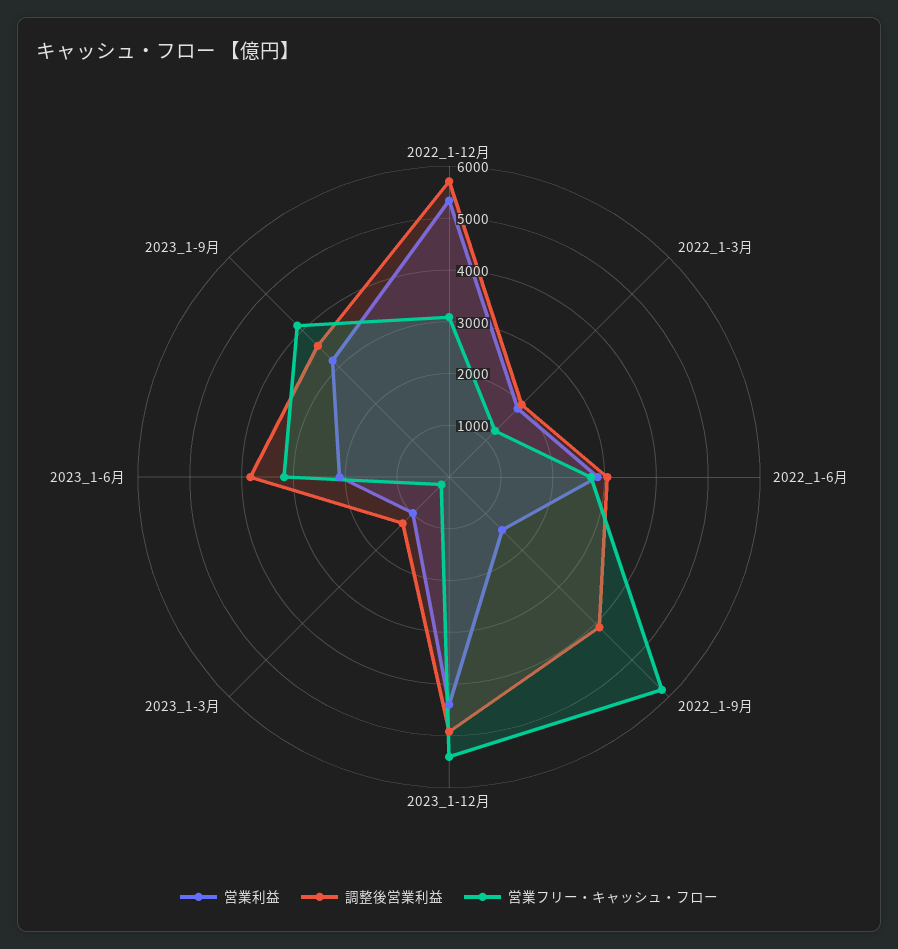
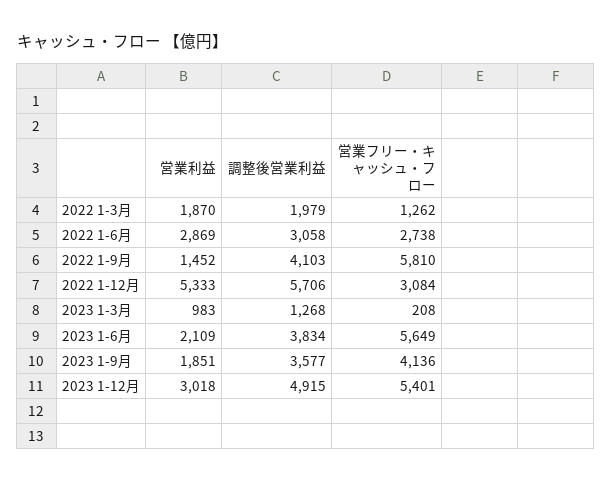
営業利益, 2023_1-12月: 4400 -> 3018
営業フリー・キャッシュ・フロー, 2023_1-6月: 3200 -> 5649
営業利益, 2023_1-9月: 3200 -> 1851

